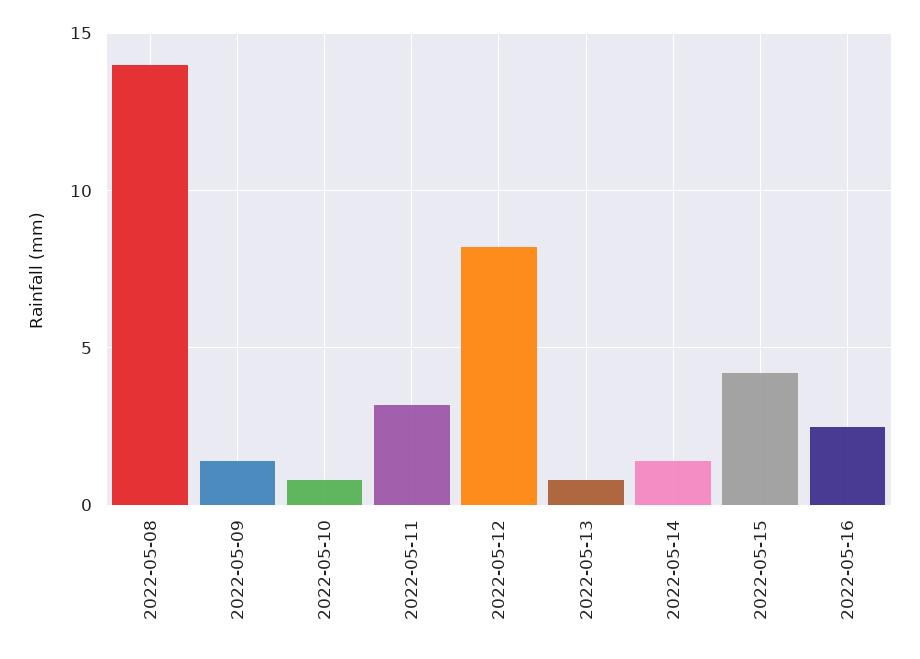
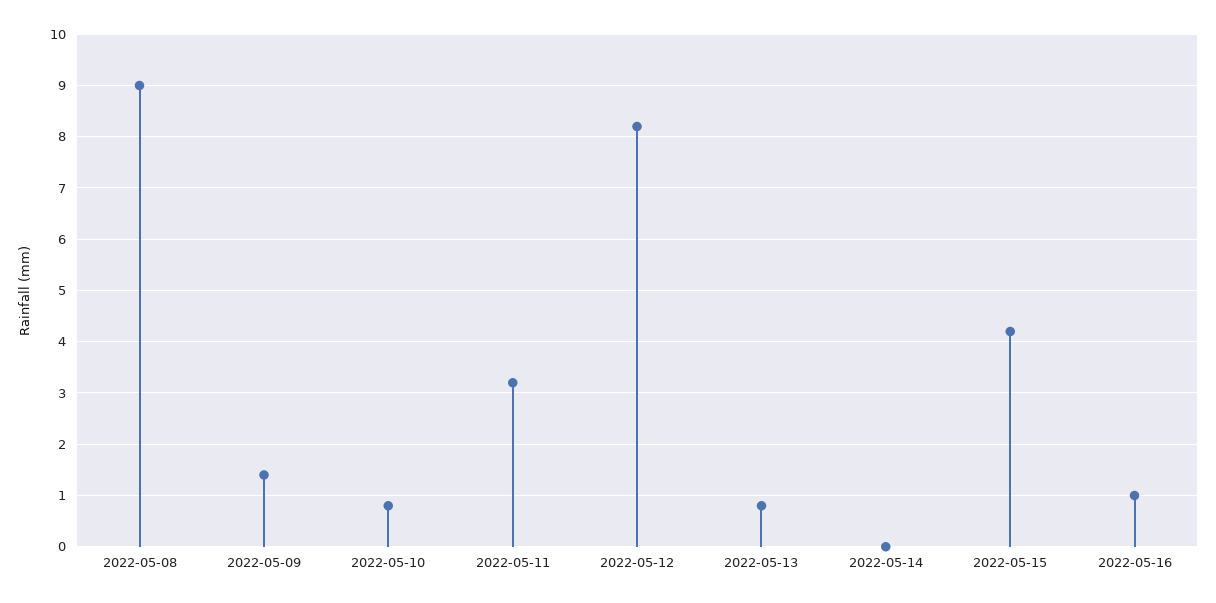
2022-05-08: 14 -> 9
2022-05-14: 1.5 -> 0
2022-05-16: 2.5 -> 1

